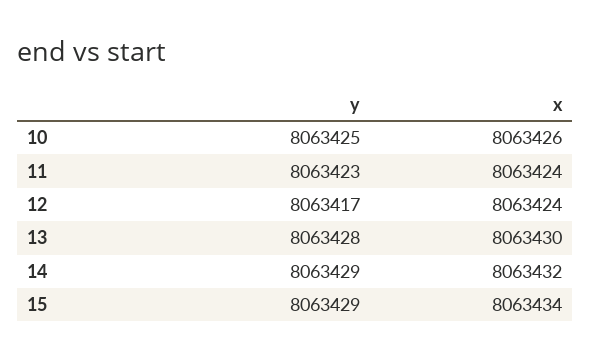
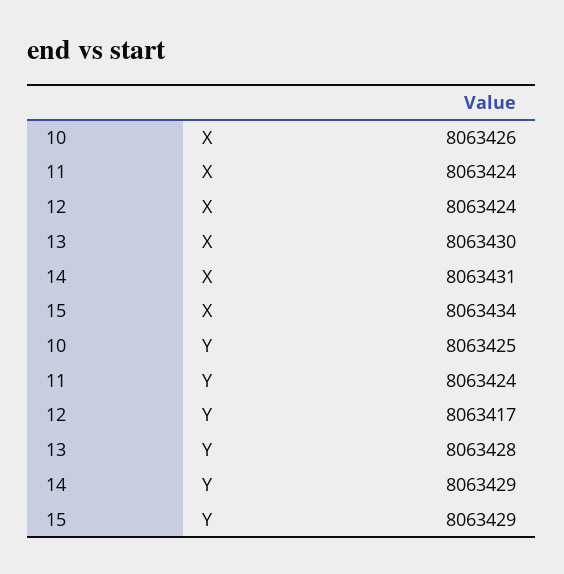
y, 11: 8063423 -> 8063424
x, 14: 8063432 -> 8063431

